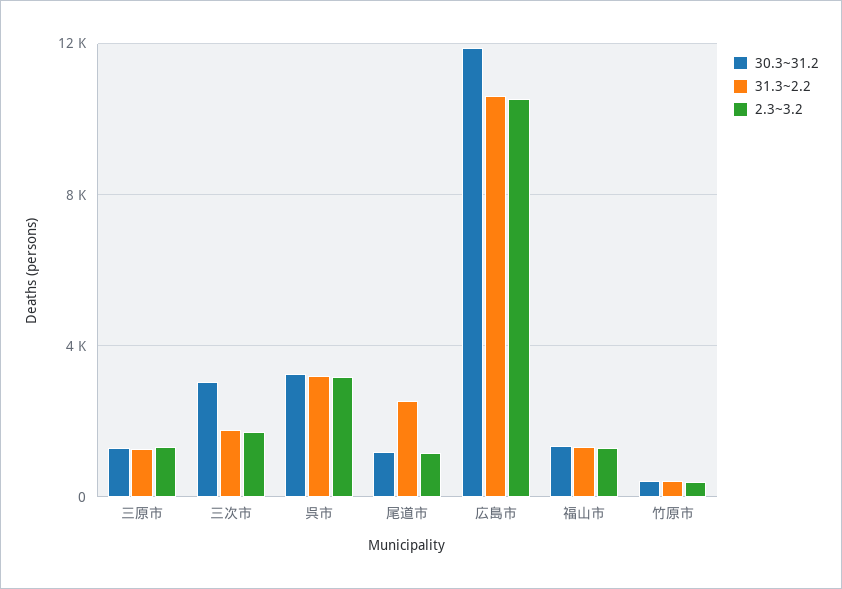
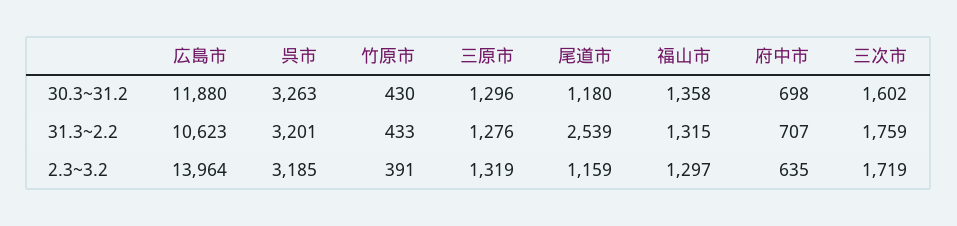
30.3~31.2, 三次市: 3000 -> 1602
2.3~3.2, 広島市: 10500 -> 13964
30.3~31.2, 府中市: none -> 698
31.3~2.2, 府中市: none -> 707
2.3~3.2, 府中市: none -> 635

